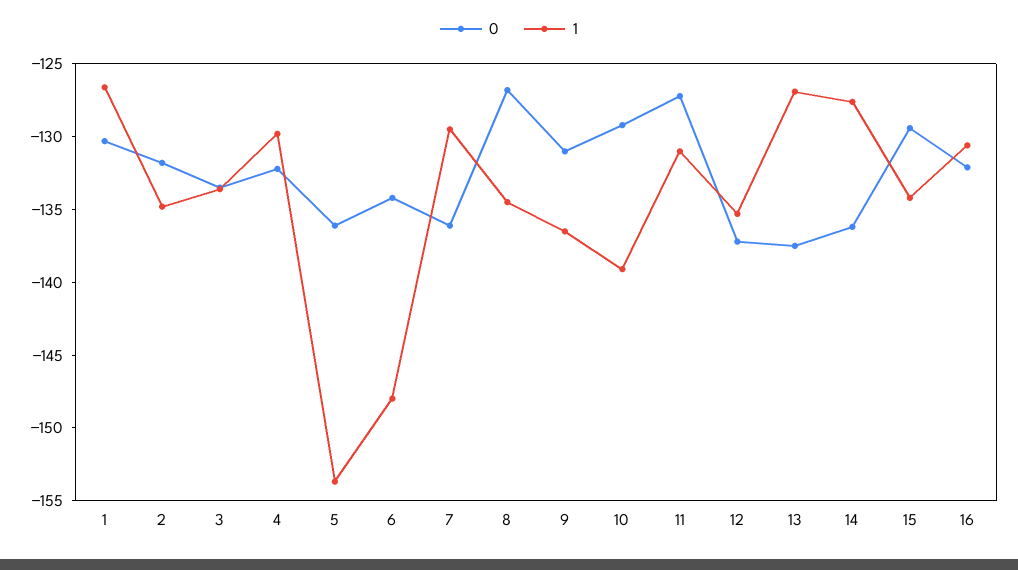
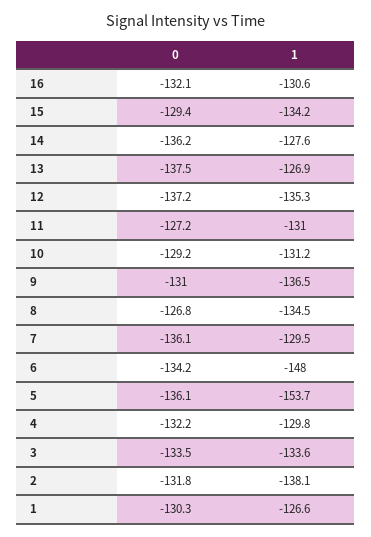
1, 2: -135 -> -138.1
1, 10: -139 -> -131.2

